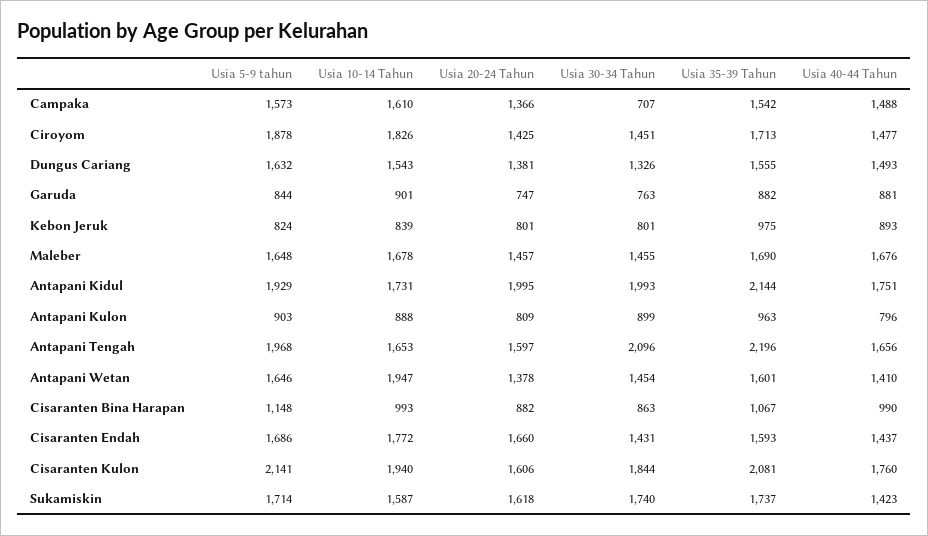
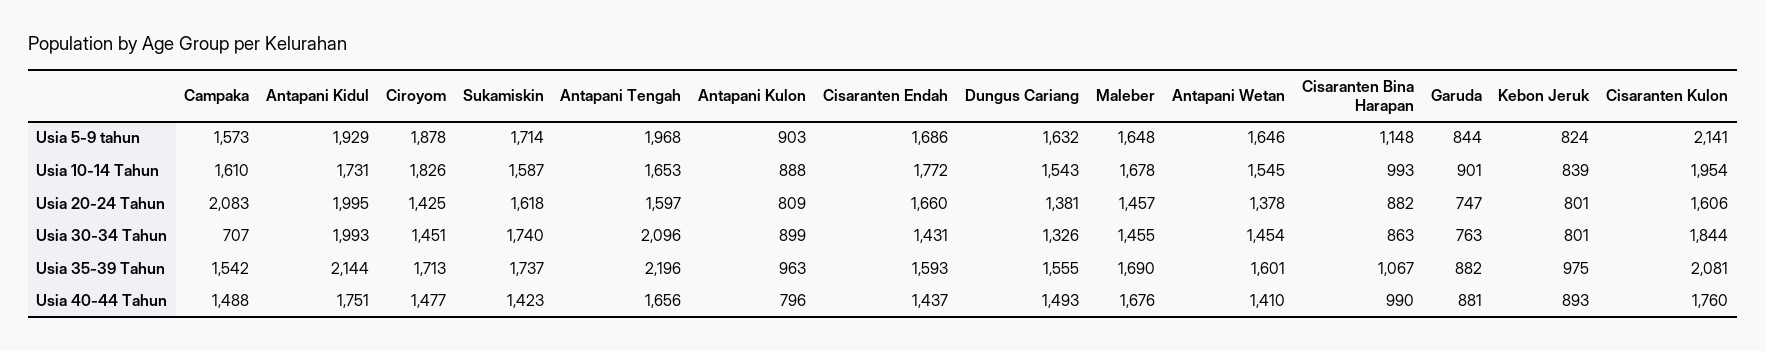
Usia 20-24 Tahun, Campaka: 1366 -> 2083
Usia 10-14 Tahun, Antapani Wetan: 1947 -> 1545
Usia 10-14 Tahun, Cisaranten Kulon: 1940 -> 1954

